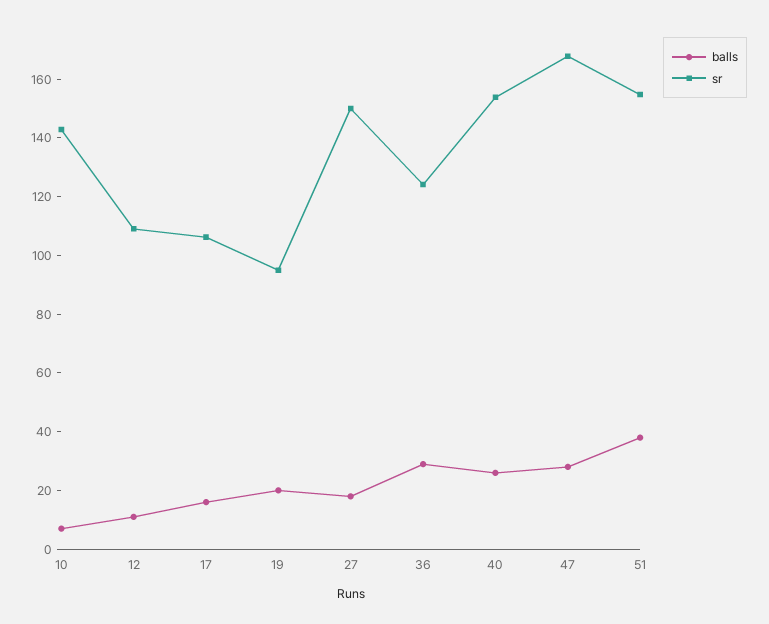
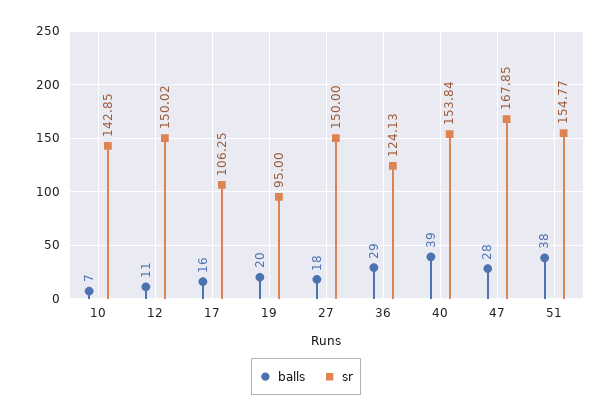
sr, 12: 110 -> 150.02
balls, 40: 25 -> 39

